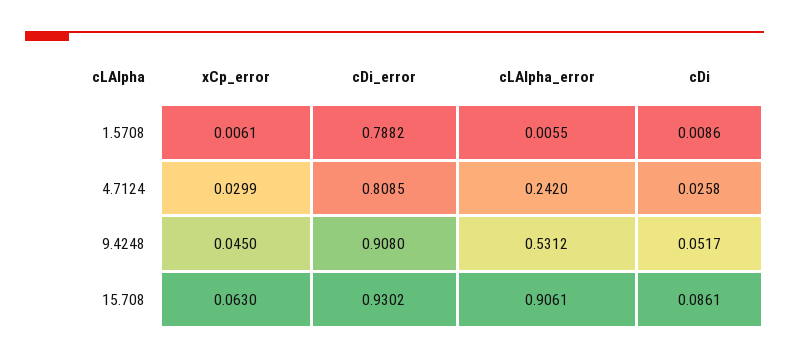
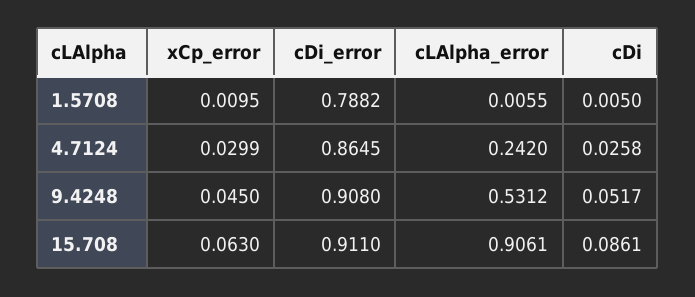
xCp_error, 1.5708: 0.0061 -> 0.0095
cDi, 1.5708: 0.0086 -> 0.005
cDi_error, 4.7124: 0.8085 -> 0.8645
cDi_error, 15.708: 0.9302 -> 0.911

